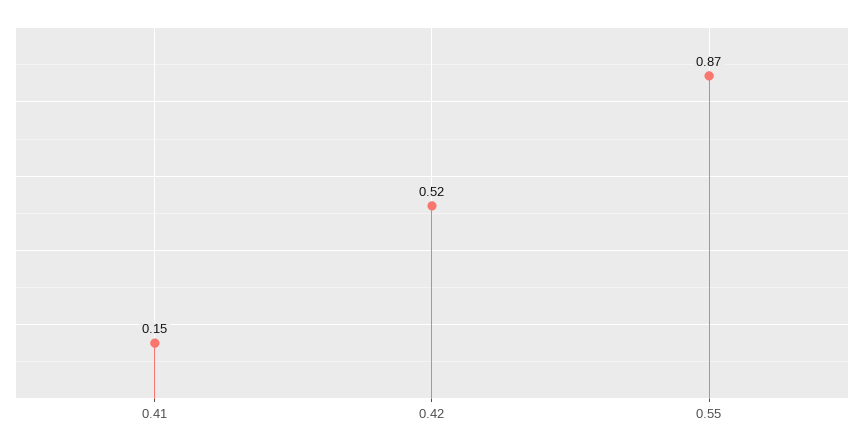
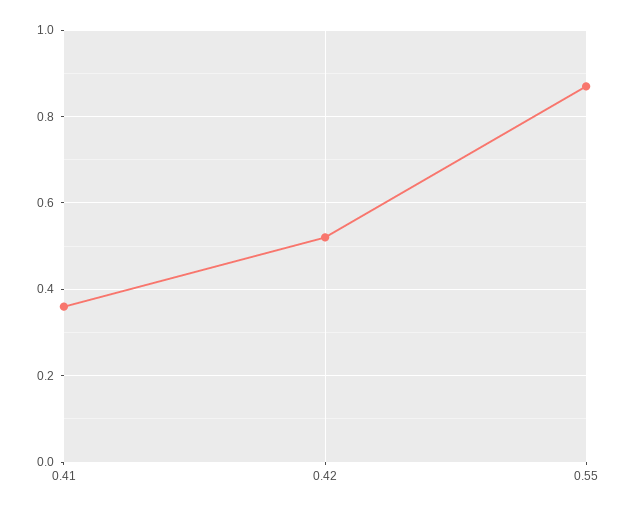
0.41: 0.15 -> 0.35

